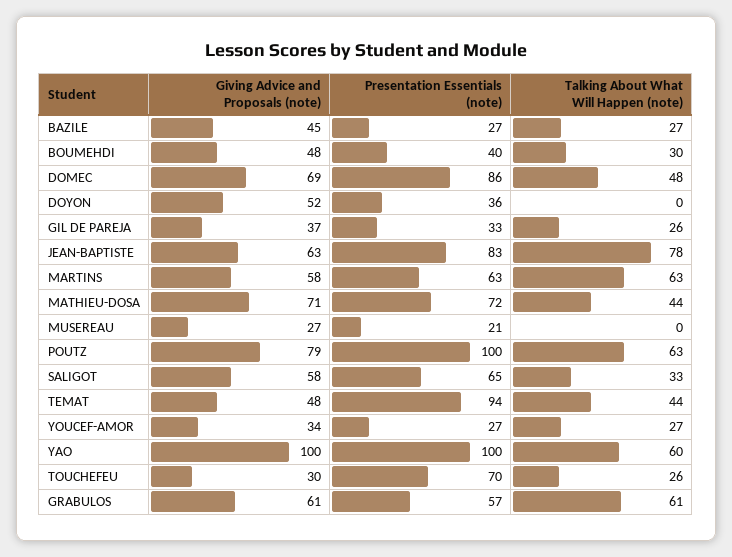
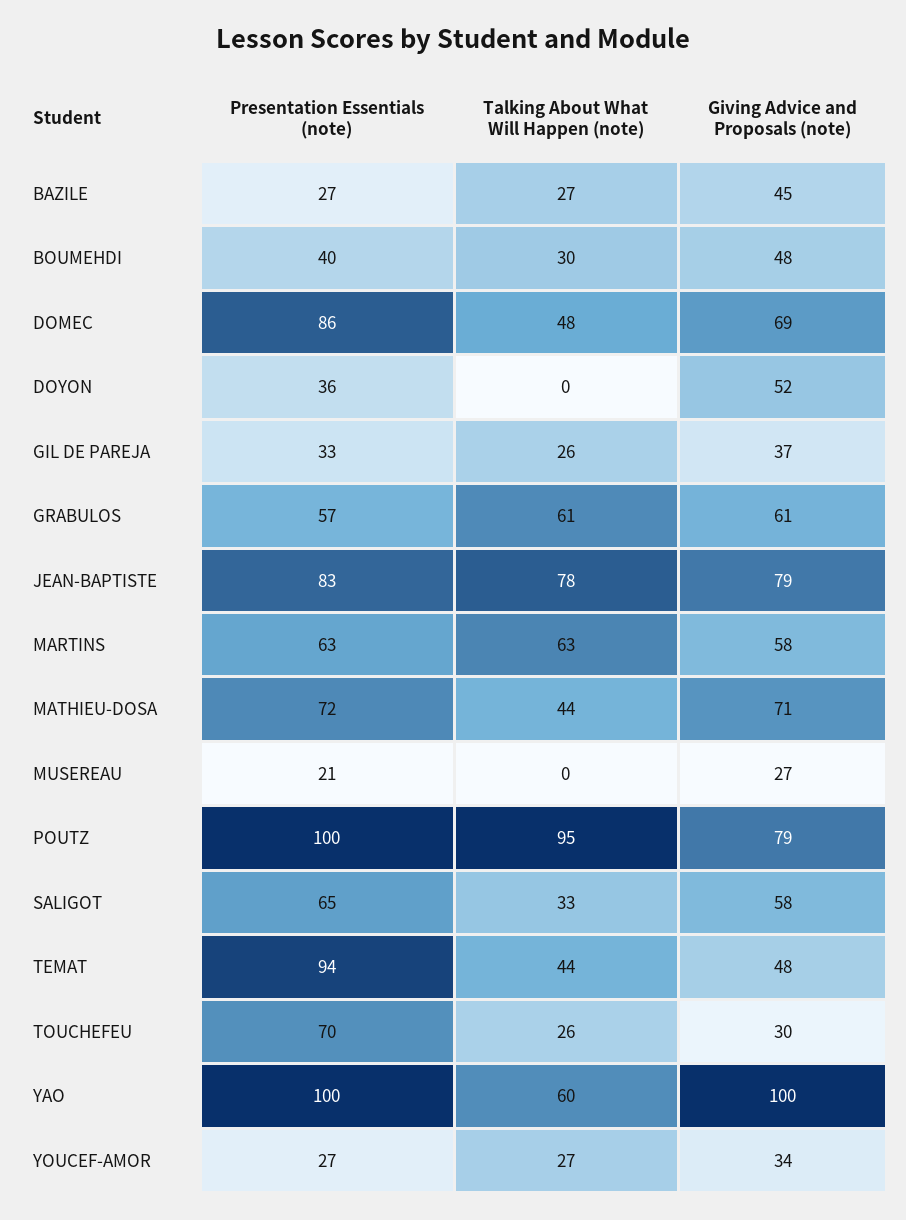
Giving Advice and Proposals (note), JEAN-BAPTISTE: 63 -> 79
Talking About What Will Happen (note), POUTZ: 63 -> 95

